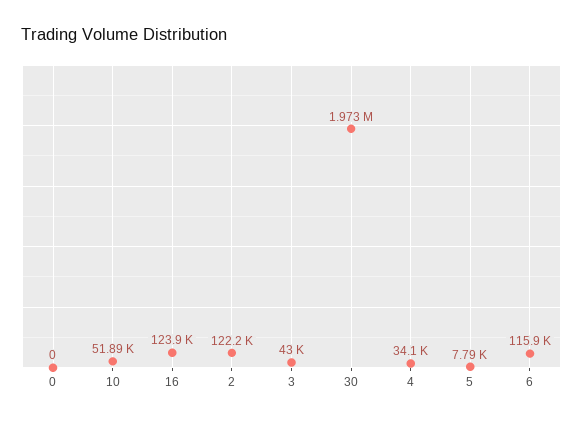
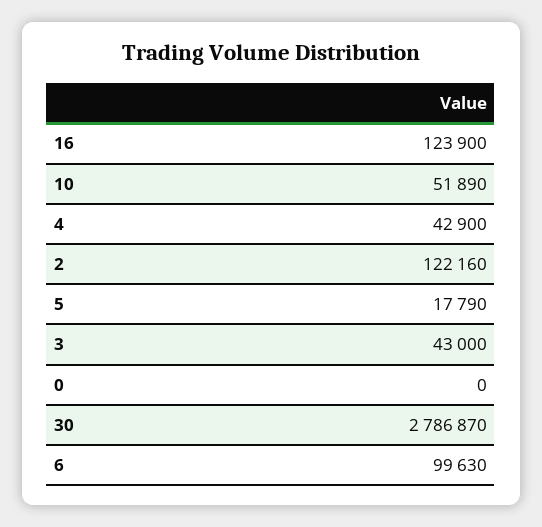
30: 1973000 -> 2786870
4: 34100 -> 42900
5: 7790 -> 17790
6: 115900 -> 99630

